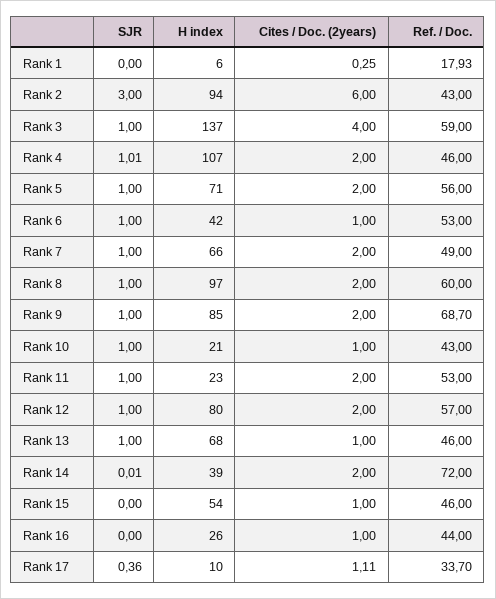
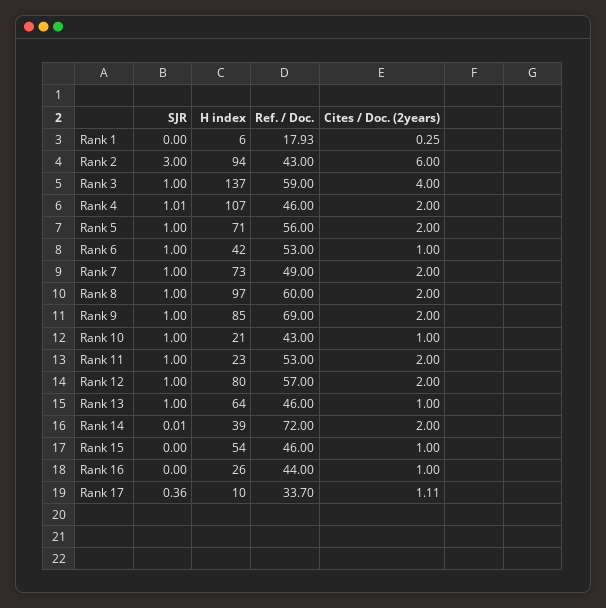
H index, Rank 7: 66 -> 73
Ref. / Doc., Rank 9: 68.7 -> 69
H index, Rank 13: 68 -> 64

